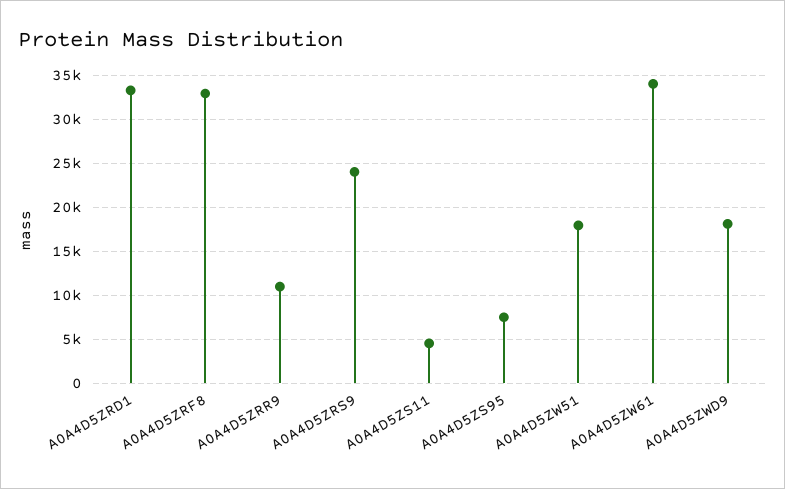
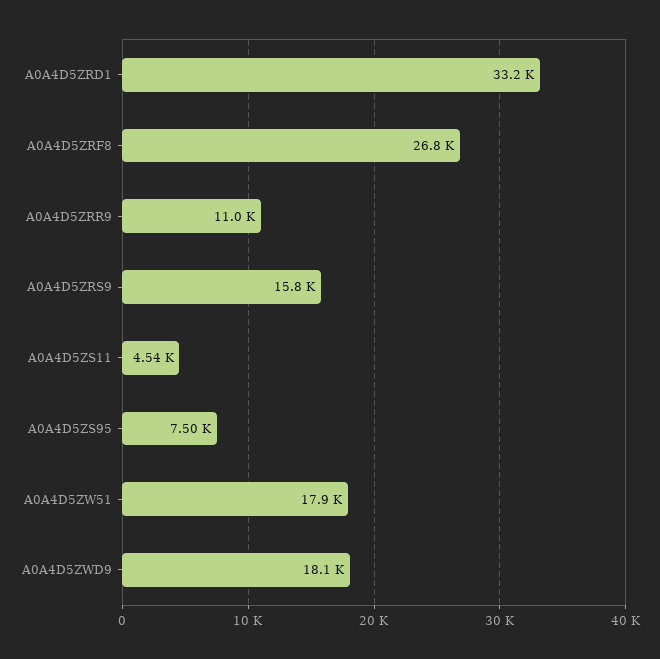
A0A4D5ZRF8: 33000 -> 26800
A0A4D5ZRS9: 24000 -> 15800
A0A4D5ZW61: 34000 -> none

